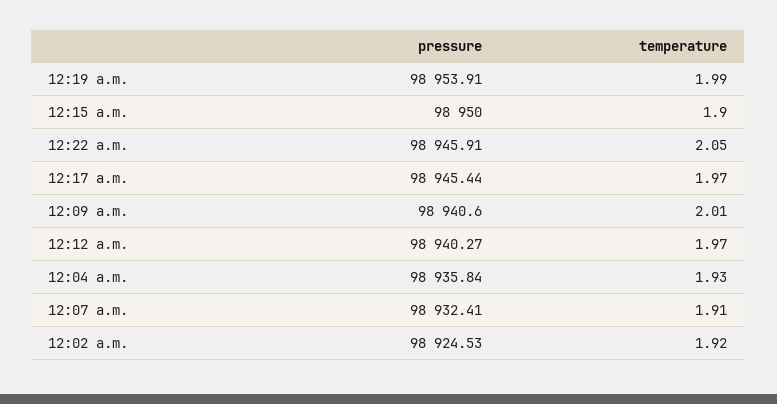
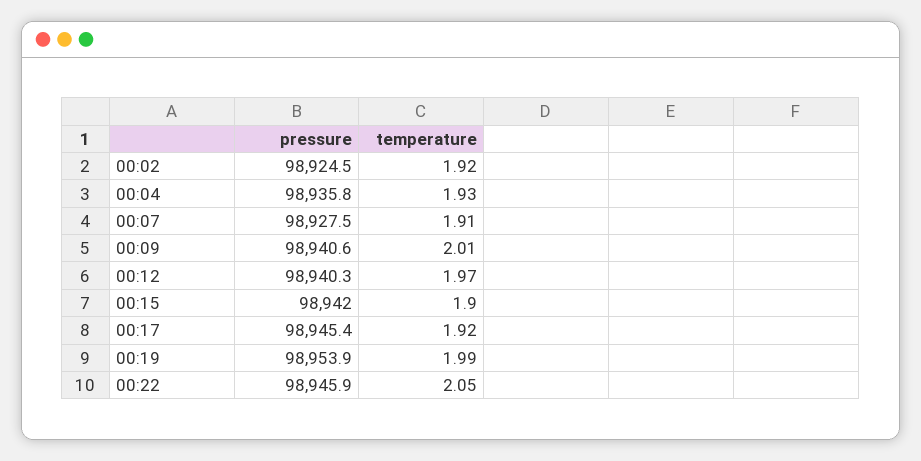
pressure, 12:15 a.m.: 98950 -> 98942
temperature, 12:17 a.m.: 1.97 -> 1.92
pressure, 12:07 a.m.: 98932.41 -> 98927.5

